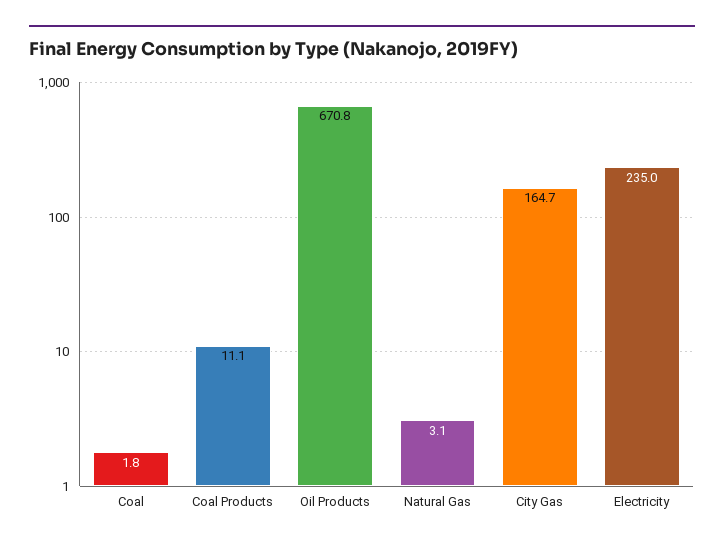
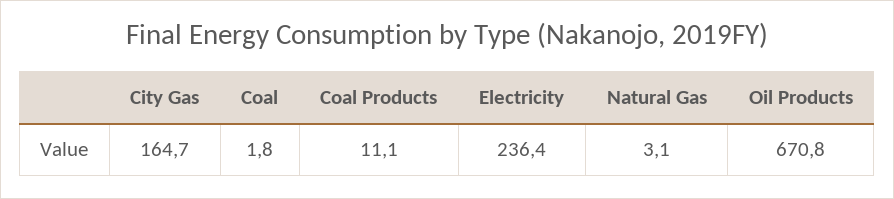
Electricity: 235 -> 236.4

